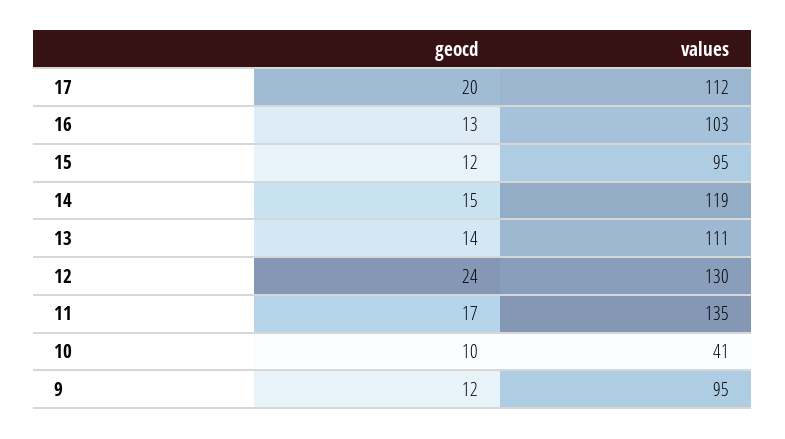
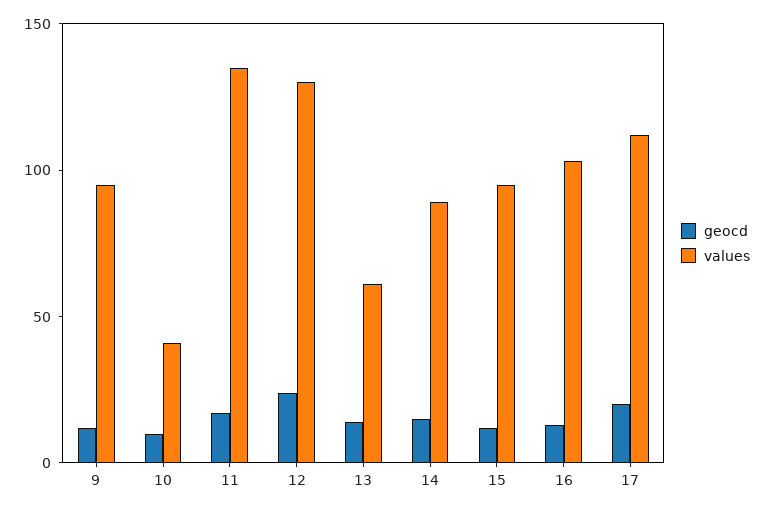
values, 14: 119 -> 90
values, 13: 111 -> 60

